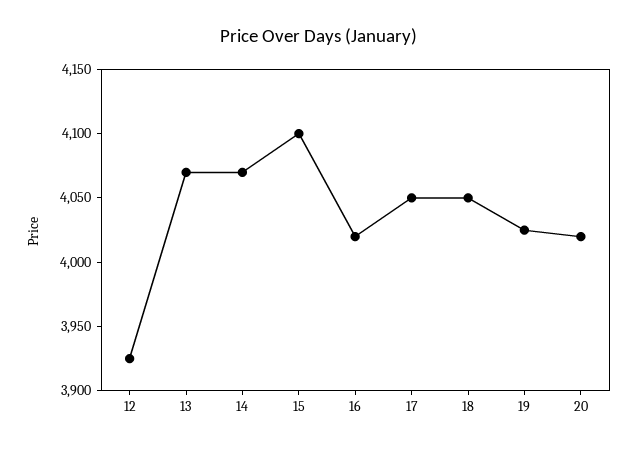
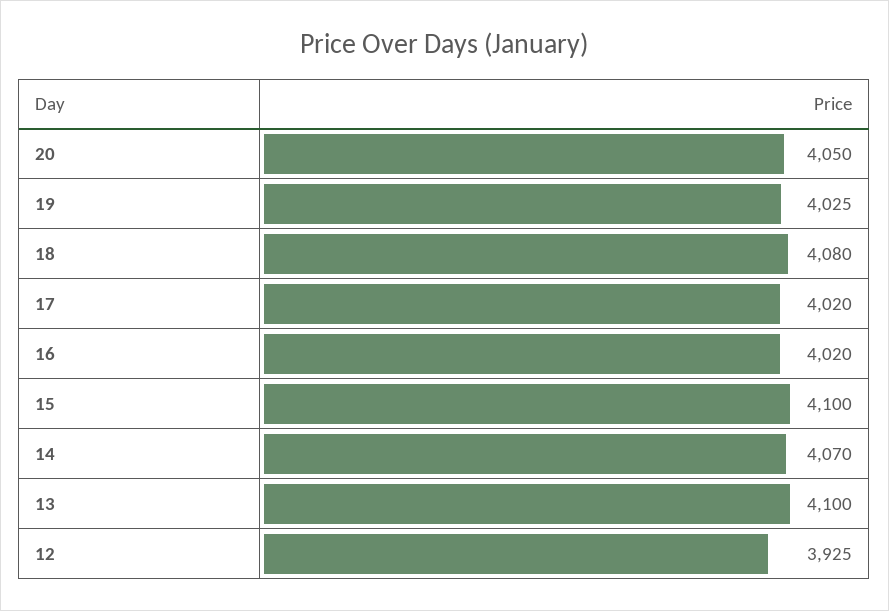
13: 4070 -> 4100
17: 4050 -> 4020
18: 4050 -> 4080
20: 4020 -> 4050

